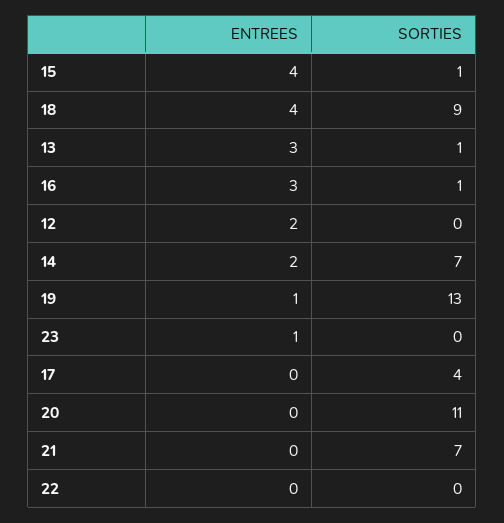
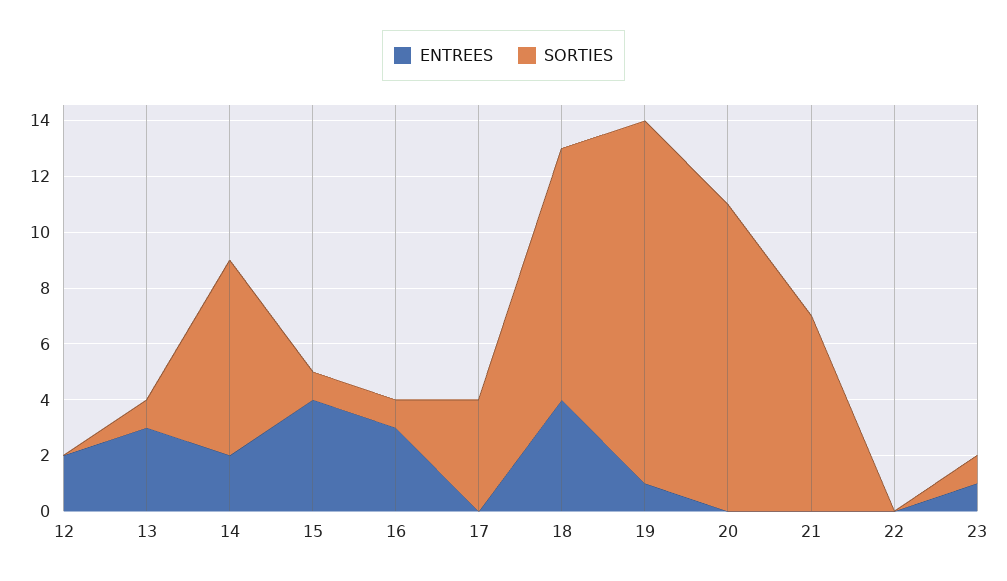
SORTIES, 23: 0 -> 1

